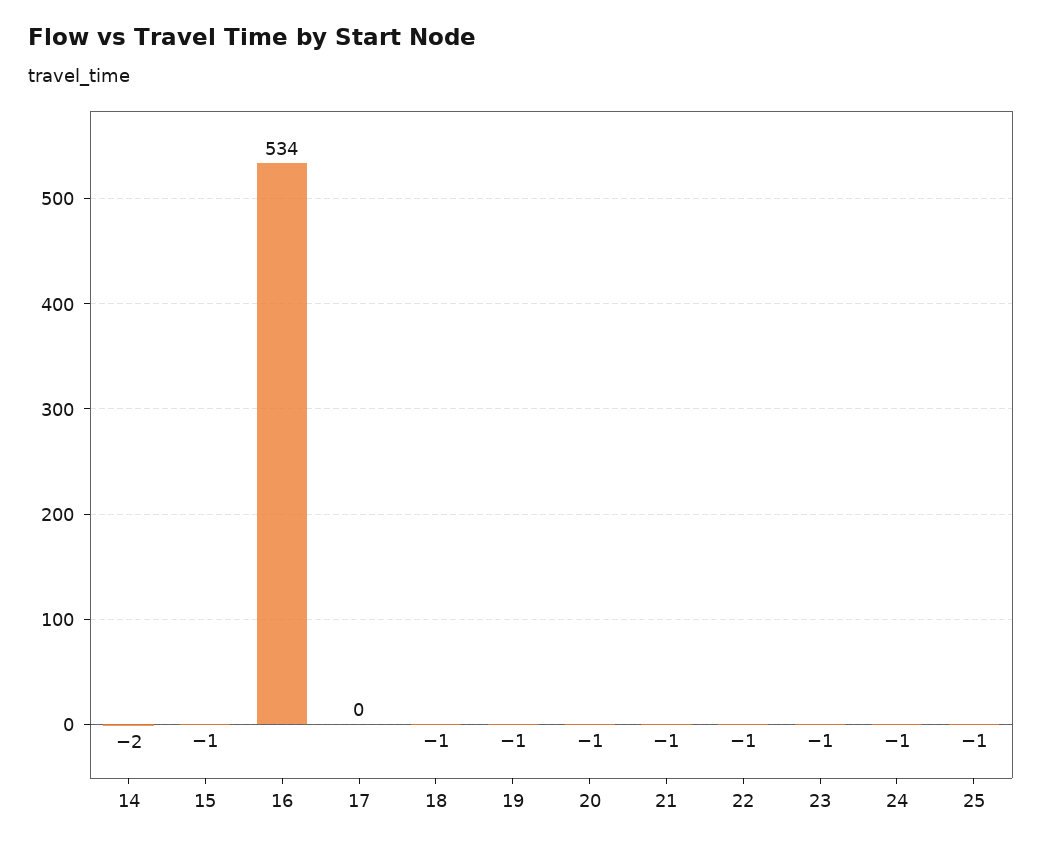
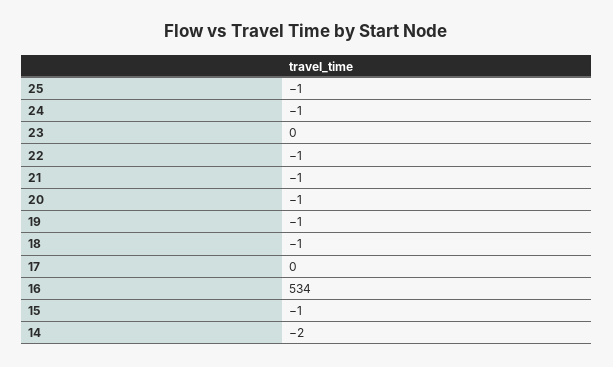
23: -1 -> 0

